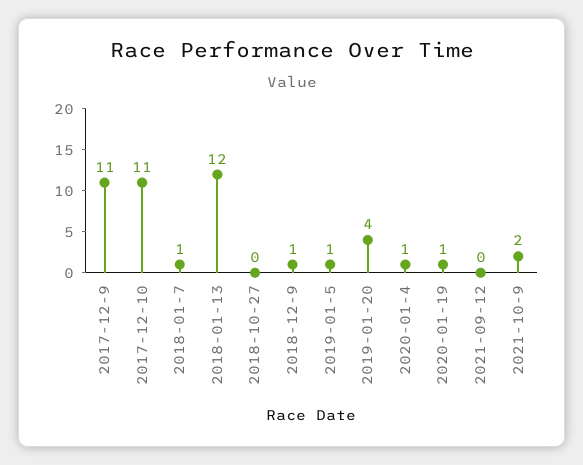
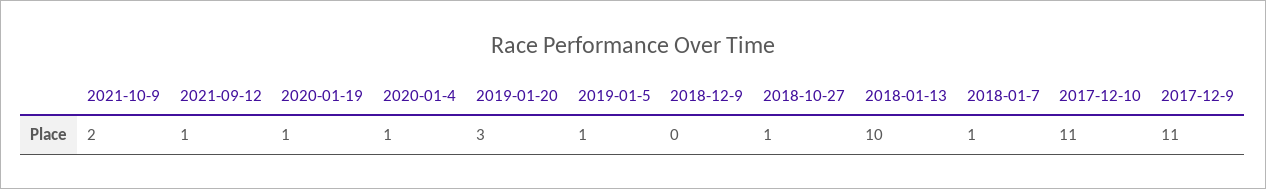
2018-01-13: 12 -> 10
2018-10-27: 0 -> 1
2018-12-9: 1 -> 0
2019-01-20: 4 -> 3
2021-09-12: 0 -> 1

